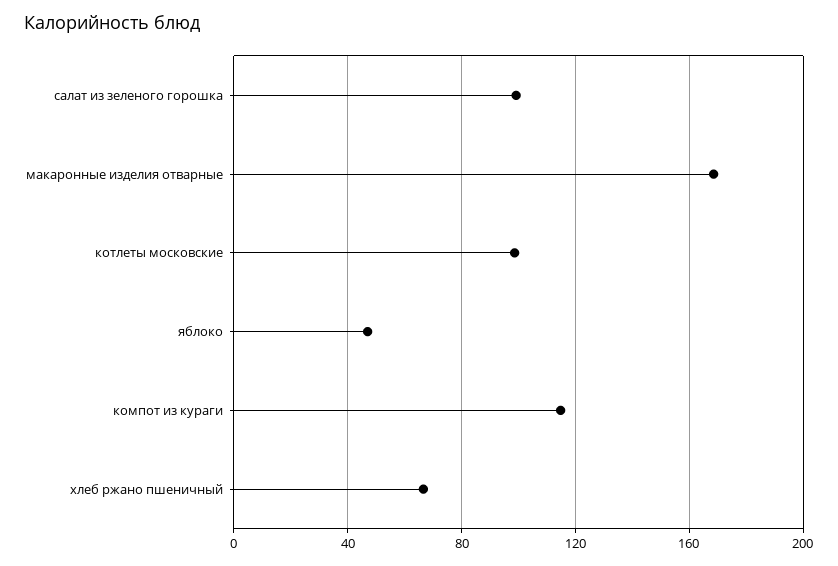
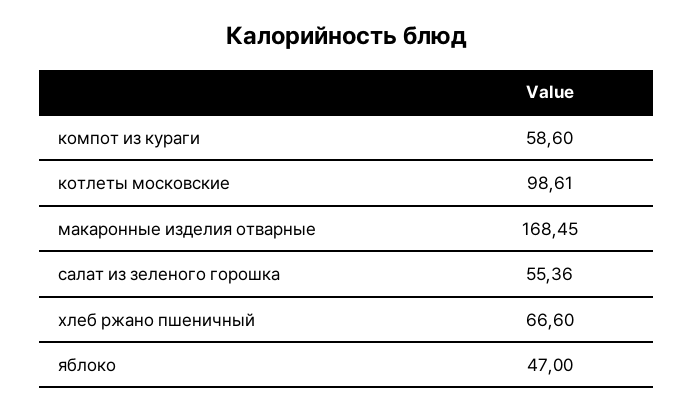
салат из зеленого горошка: 100 -> 55.36
компот из кураги: 115 -> 58.6

